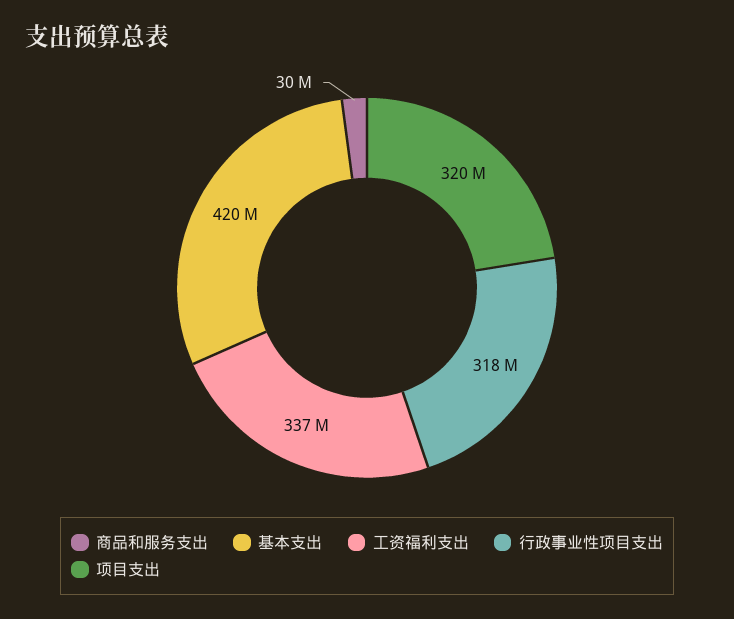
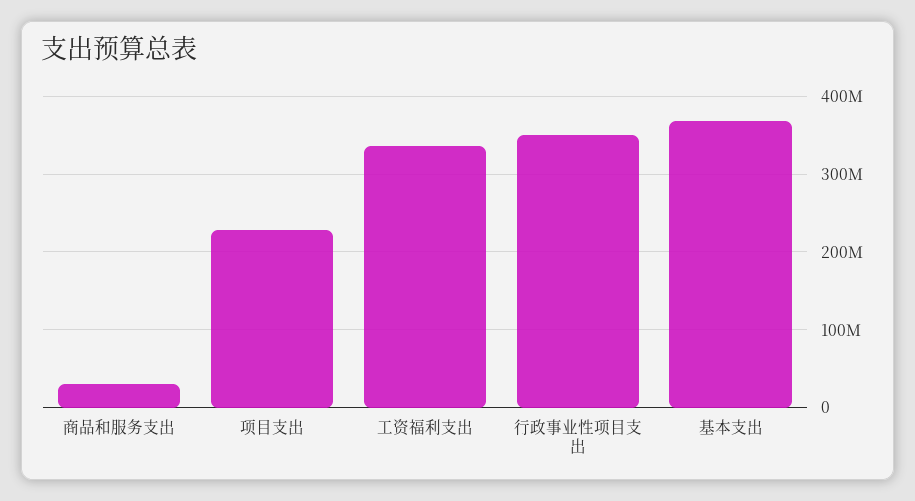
基本支出: 420000000 -> 370000000
行政事业性项目支出: 318000000 -> 350000000
项目支出: 320000000 -> 230000000

